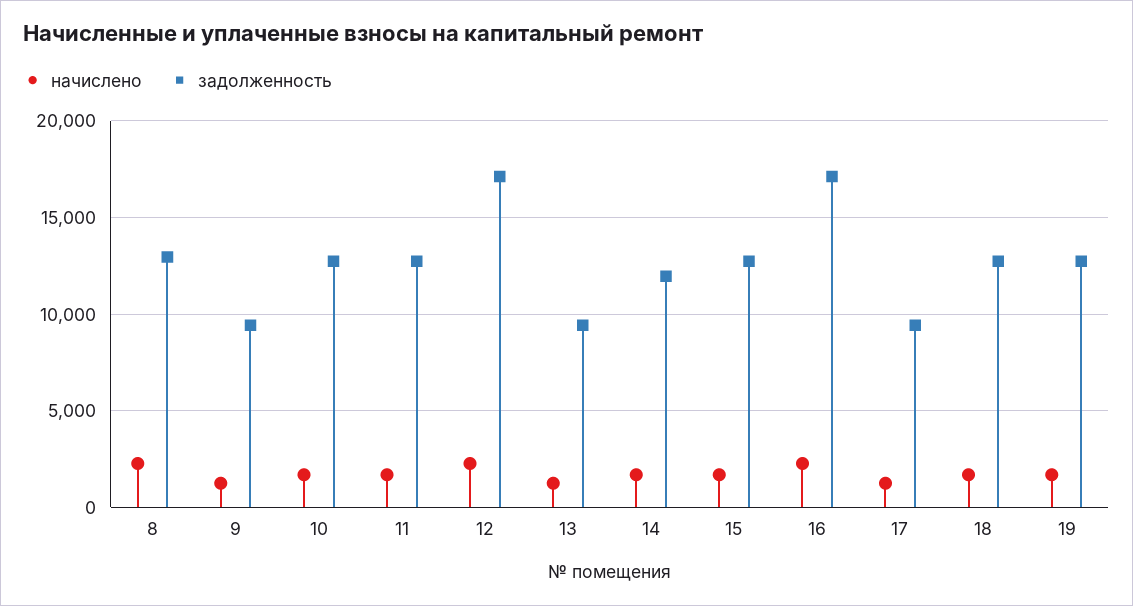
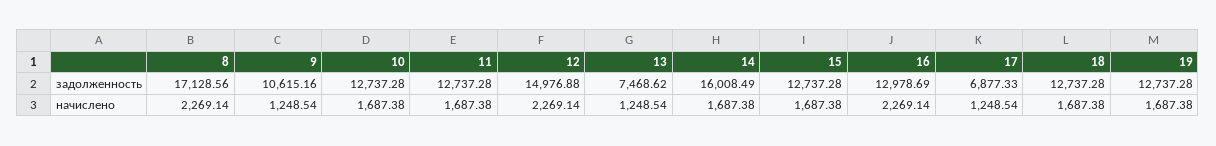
задолженность, 8: 13000 -> 17128.56
задолженность, 9: 9500 -> 10615.16
задолженность, 12: 17000 -> 14976.88
задолженность, 13: 9500 -> 7468.62
задолженность, 14: 12000 -> 16008.49
задолженность, 16: 17000 -> 12978.69
задолженность, 17: 9500 -> 6877.33

